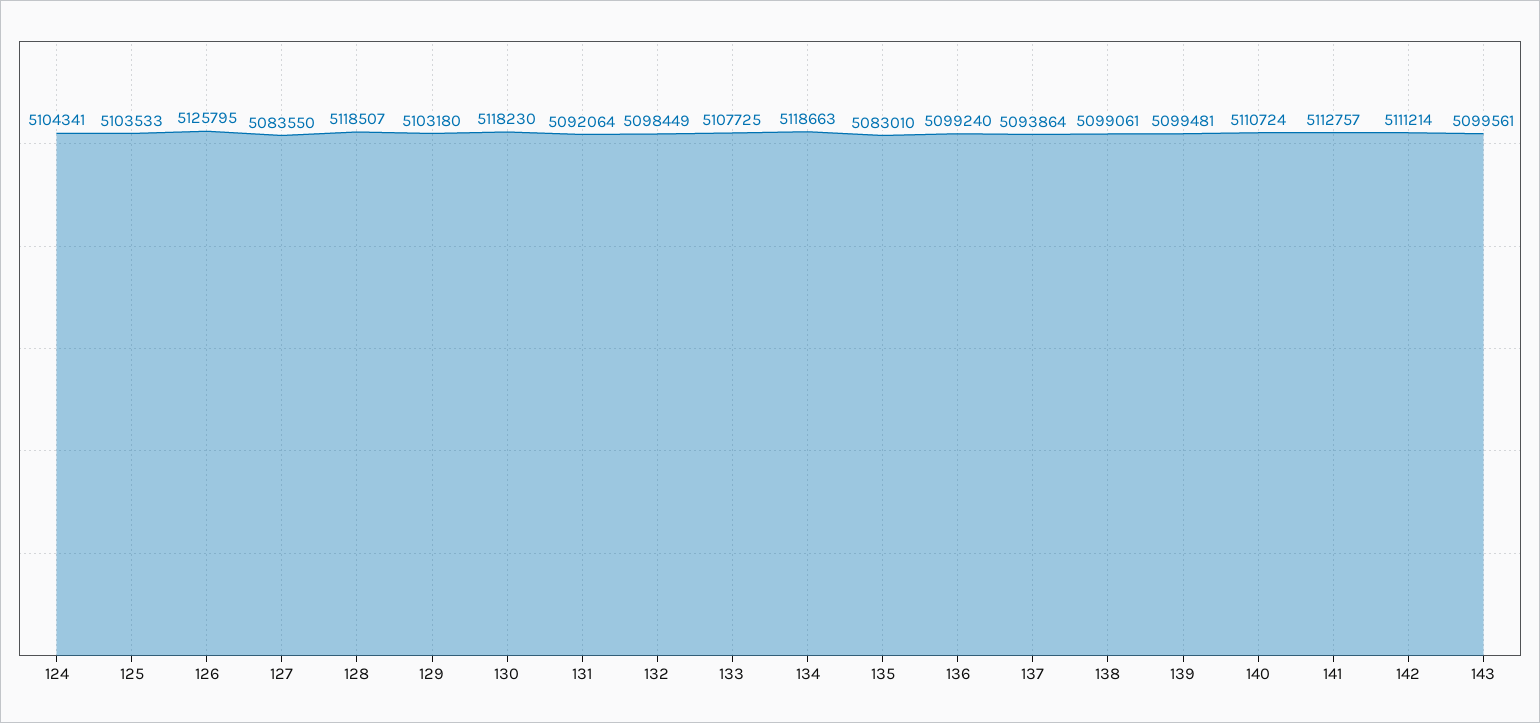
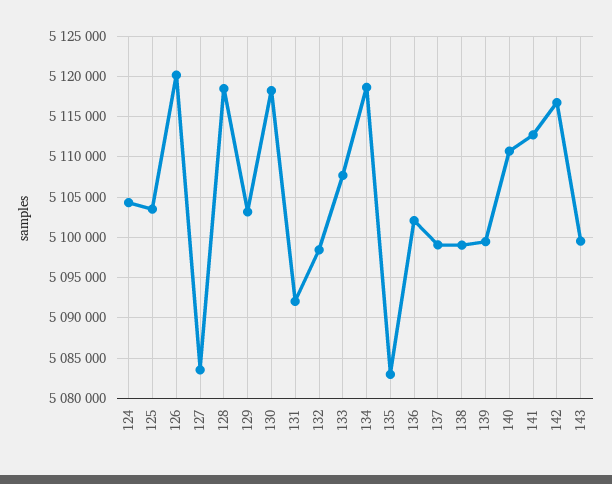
126: 5125795 -> 5120000
136: 5099240 -> 5102000
137: 5093864 -> 5099000
142: 5111214 -> 5117000

